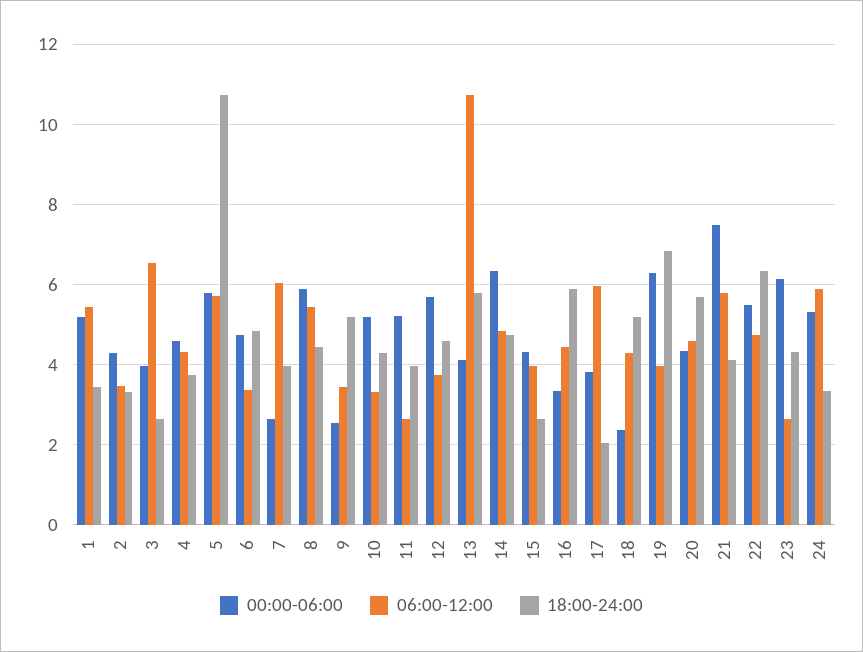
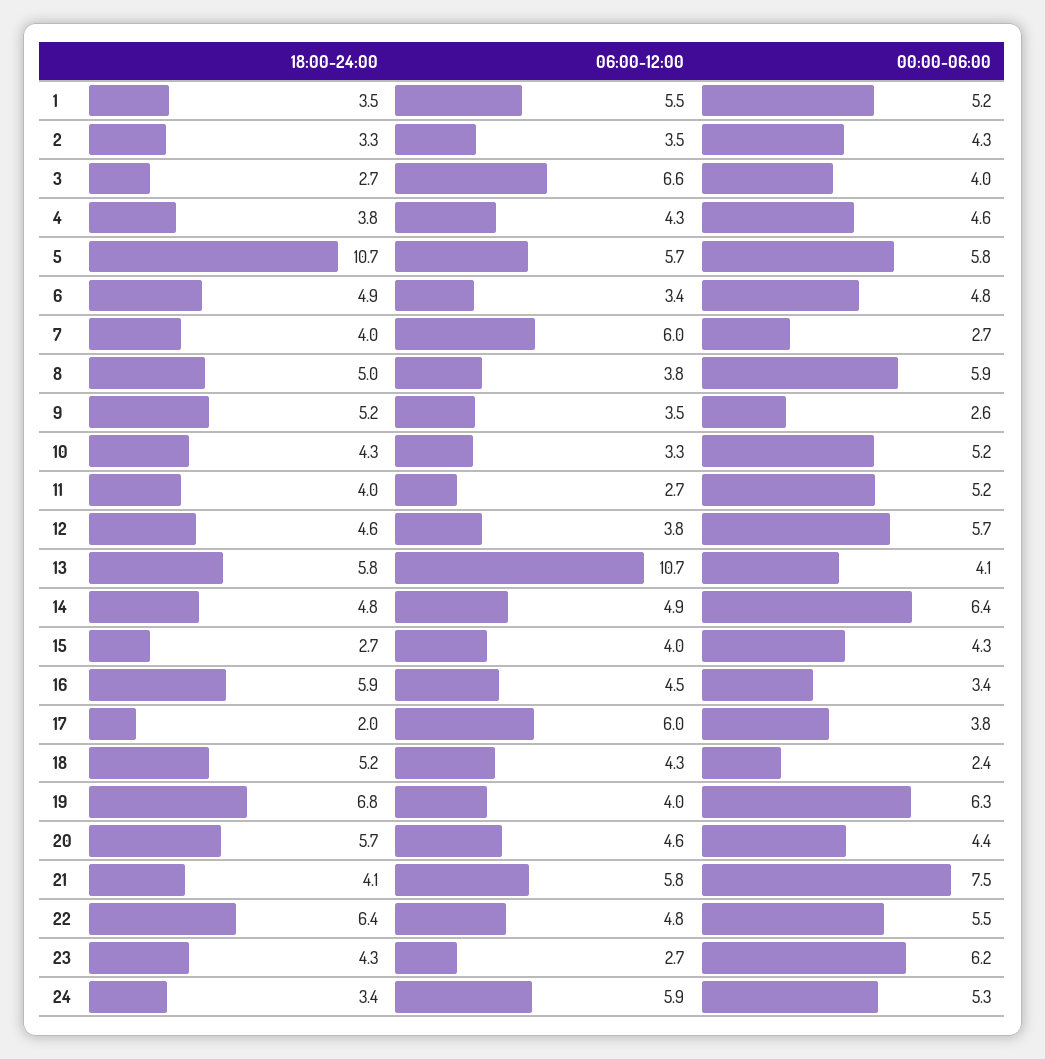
06:00-12:00, 8: 5.4 -> 3.8
18:00-24:00, 8: 4.4 -> 5

